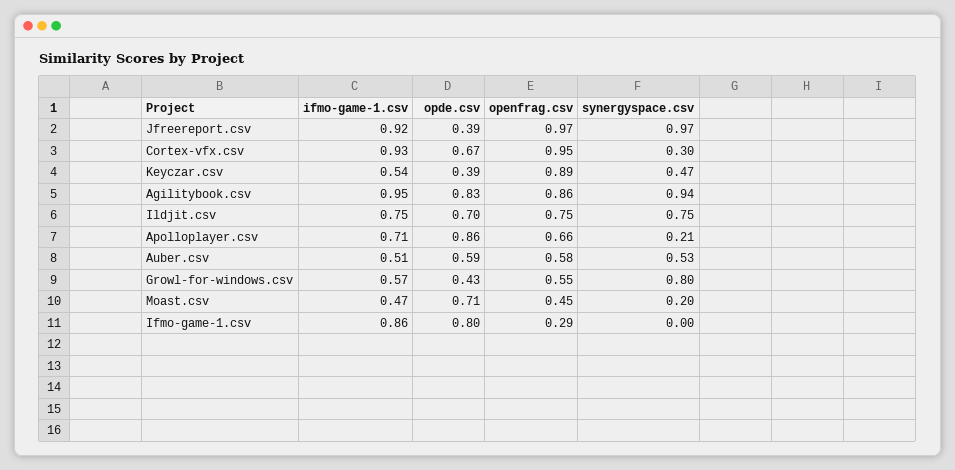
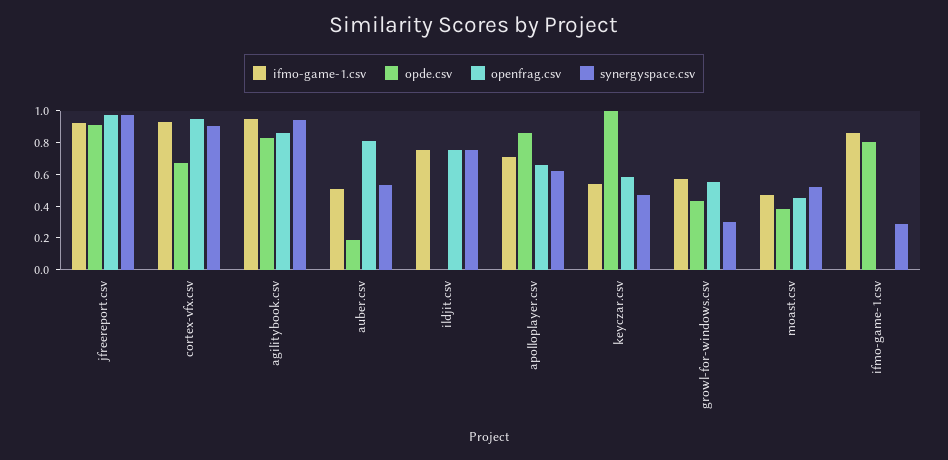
opde.csv, Jfreereport.csv: 0.39 -> 0.9
synergyspace.csv, Cortex-vfx.csv: 0.3 -> 0.9
opde.csv, Keyczar.csv: 0.39 -> 1
openfrag.csv, Keyczar.csv: 0.89 -> 0.6
opde.csv, Ildjit.csv: 0.7 -> 0
synergyspace.csv, Apolloplayer.csv: 0.21 -> 0.6
opde.csv, Auber.csv: 0.59 -> 0.2
openfrag.csv, Auber.csv: 0.58 -> 0.8
synergyspace.csv, Growl-for-windows.csv: 0.8 -> 0.3
opde.csv, Moast.csv: 0.71 -> 0.4
synergyspace.csv, Moast.csv: 0.2 -> 0.5
openfrag.csv, Ifmo-game-1.csv: 0.29 -> 0
synergyspace.csv, Ifmo-game-1.csv: 0 -> 0.3

